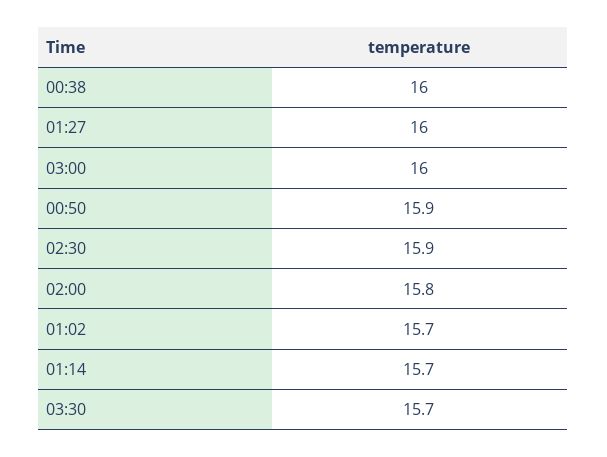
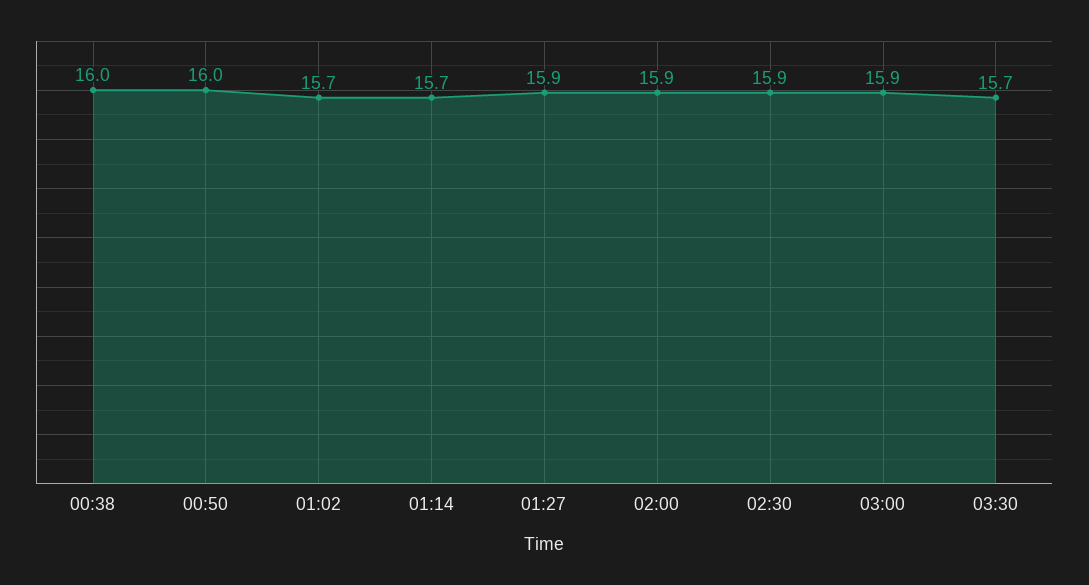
01:27: 16 -> 15.9
03:00: 16 -> 15.9
00:50: 15.9 -> 16
02:00: 15.8 -> 15.9

